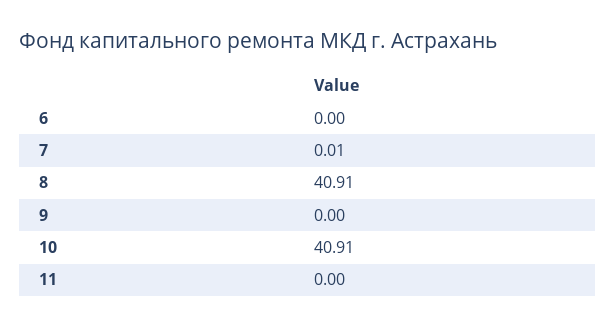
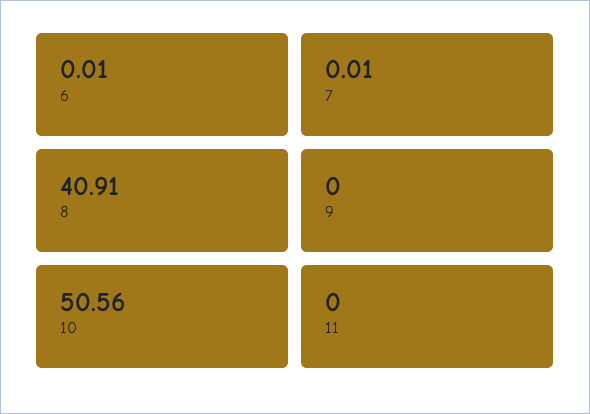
6: 0 -> 0.01
10: 40.91 -> 50.56

